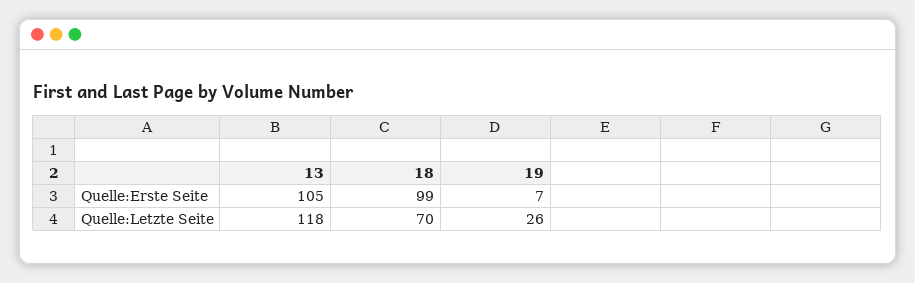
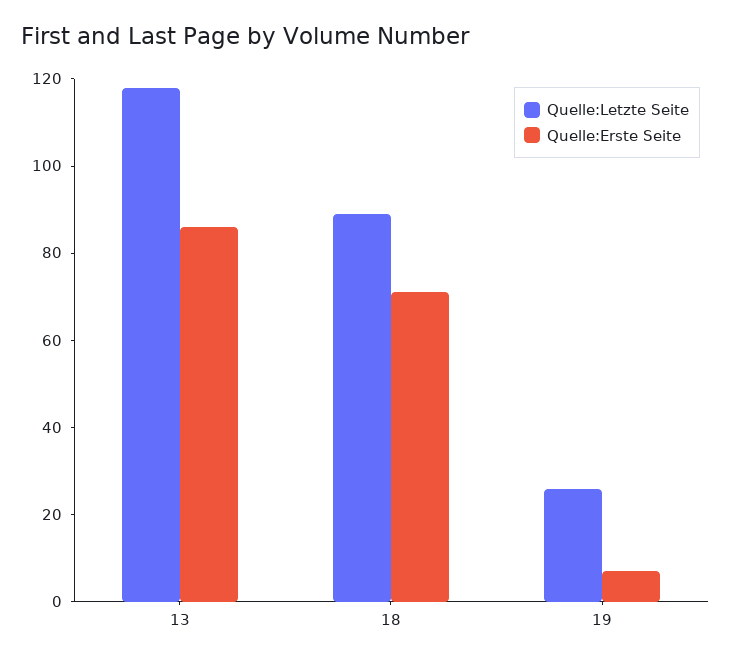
Quelle:Erste Seite, 13: 105 -> 85
Quelle:Erste Seite, 18: 99 -> 70
Quelle:Letzte Seite, 18: 70 -> 90

